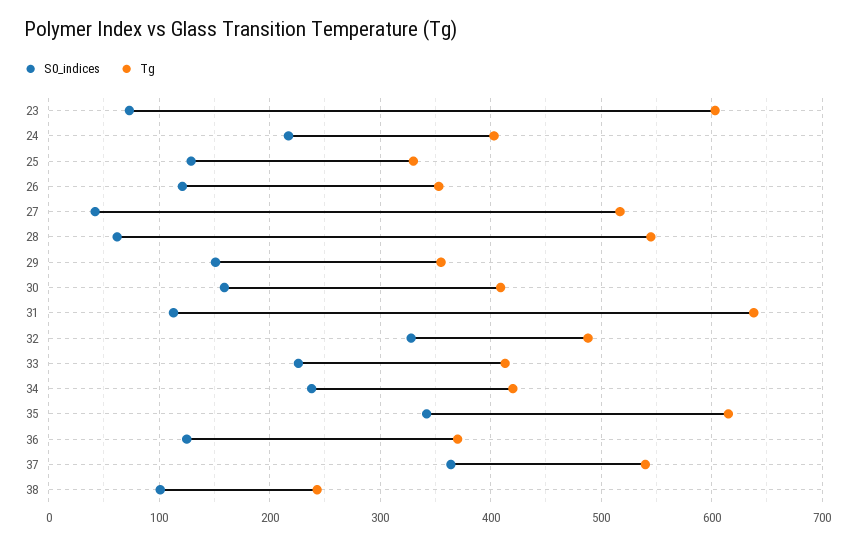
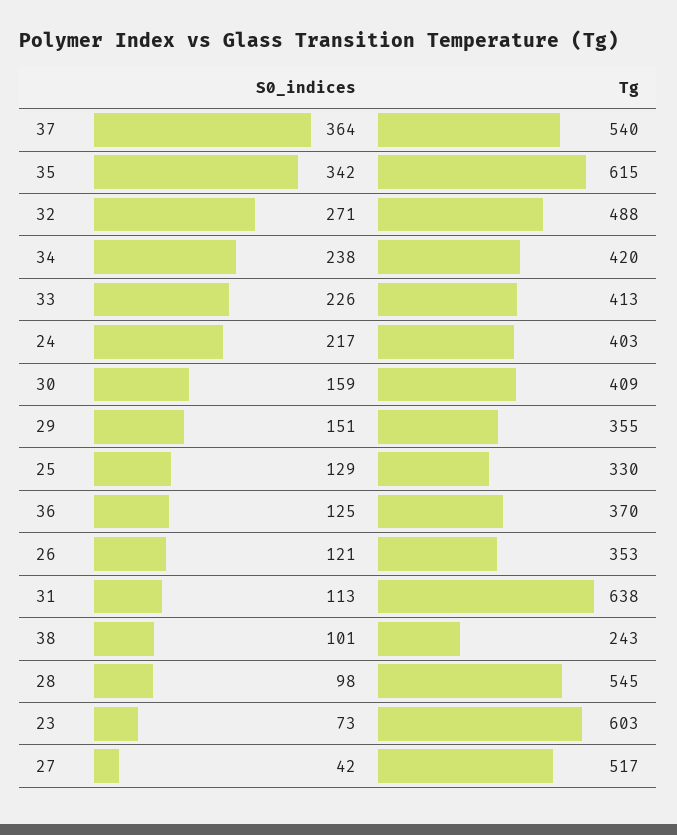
S0_indices, 28: 60 -> 98
S0_indices, 32: 330 -> 271

